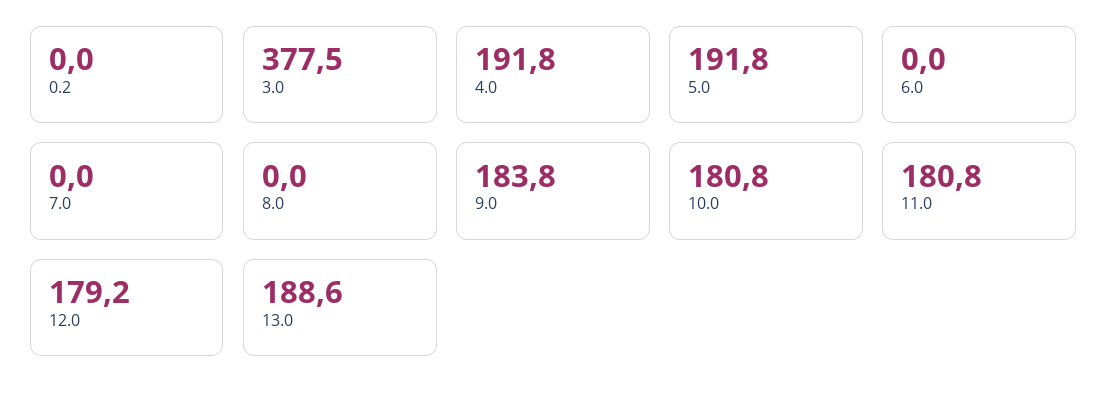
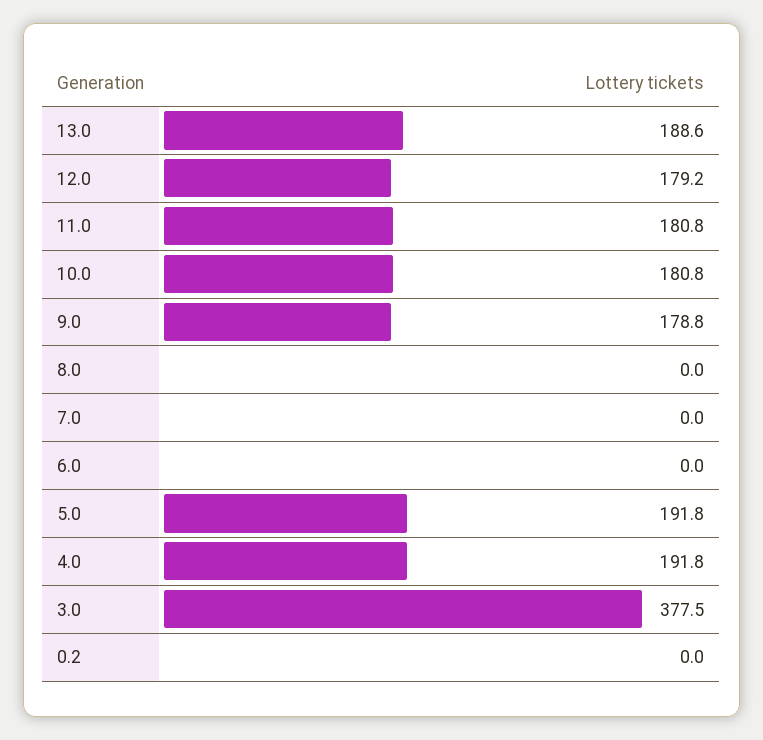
9.0: 183.8 -> 178.8

